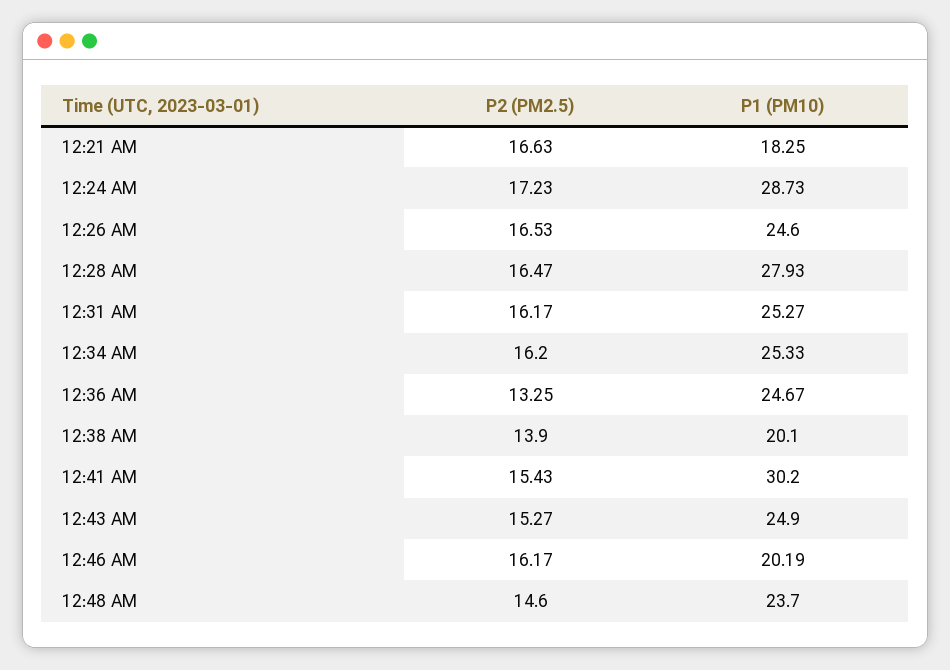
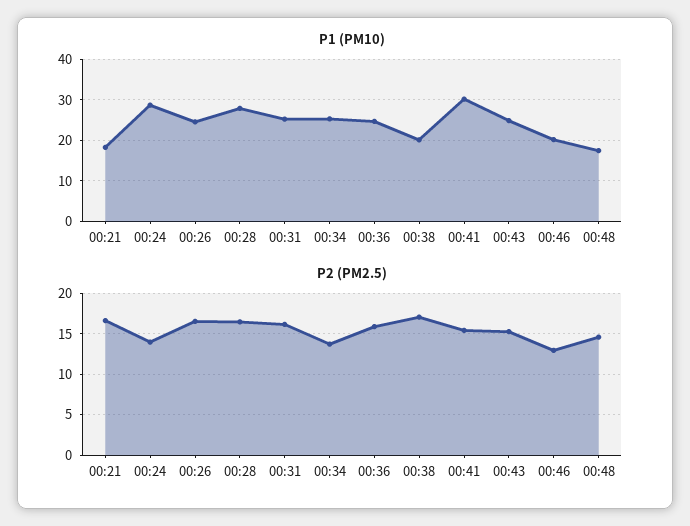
P2 (PM2.5), 12:24 AM: 17.23 -> 14
P2 (PM2.5), 12:34 AM: 16.2 -> 14
P2 (PM2.5), 12:36 AM: 13.25 -> 16
P2 (PM2.5), 12:38 AM: 13.9 -> 17
P2 (PM2.5), 12:46 AM: 16.17 -> 13
P1 (PM10), 12:48 AM: 23.7 -> 18

